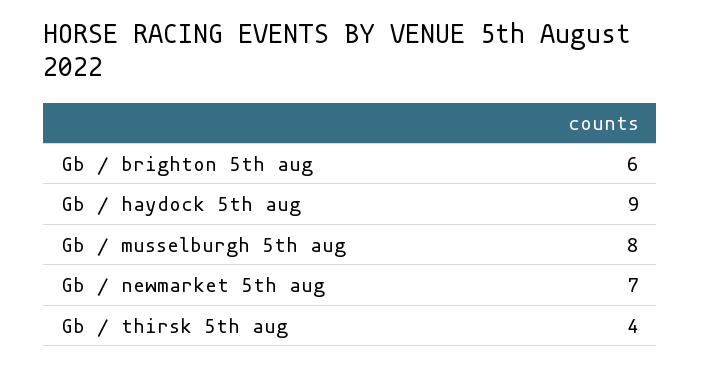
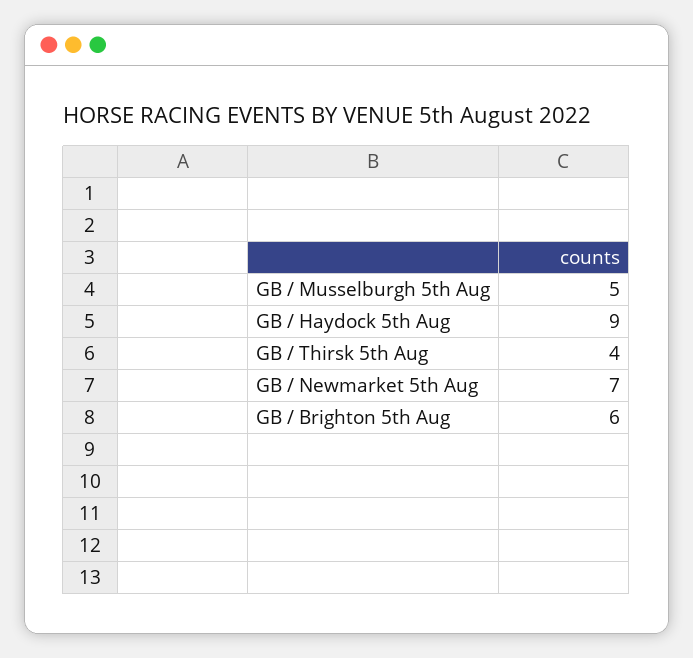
Gb / musselburgh 5th aug: 8 -> 5

